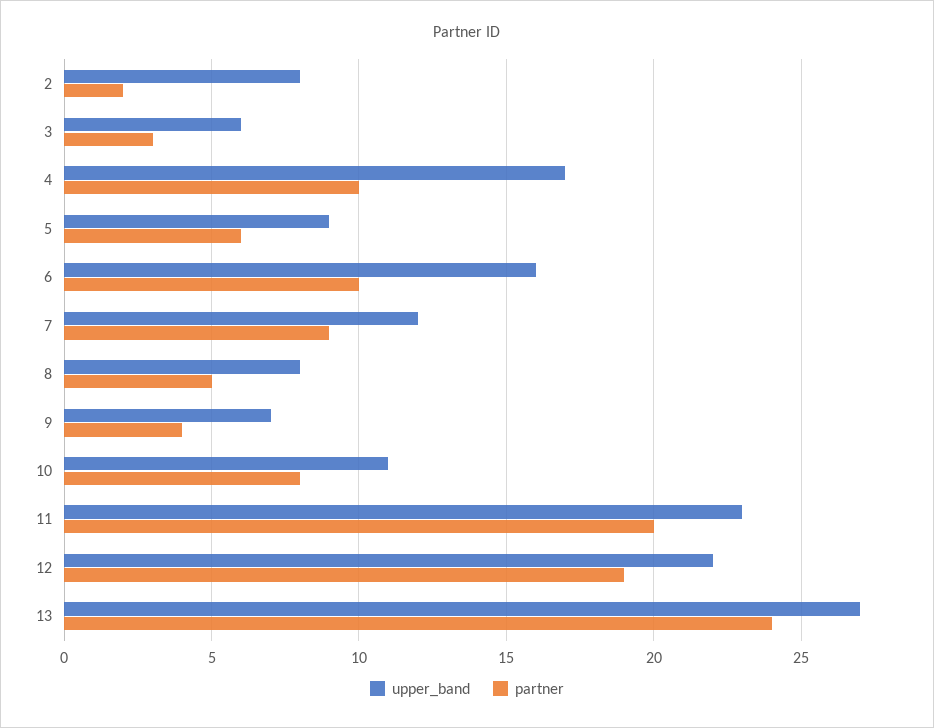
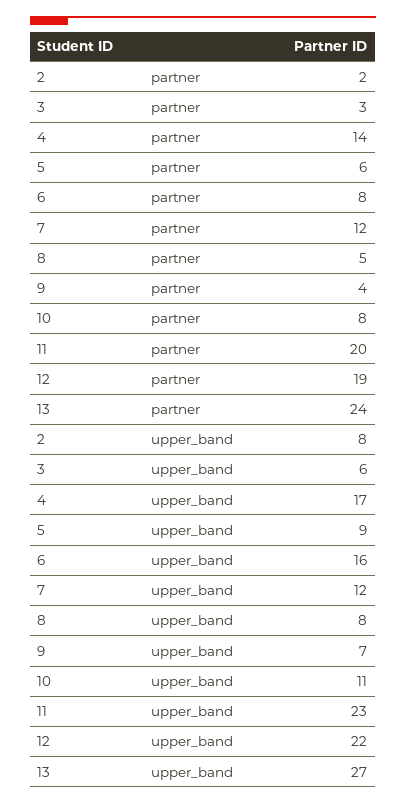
partner, 4: 10 -> 14
partner, 6: 10 -> 8
partner, 7: 9 -> 12

